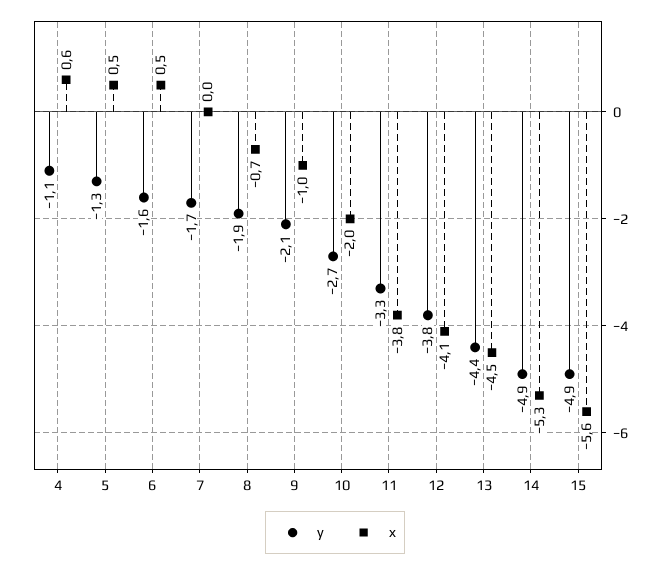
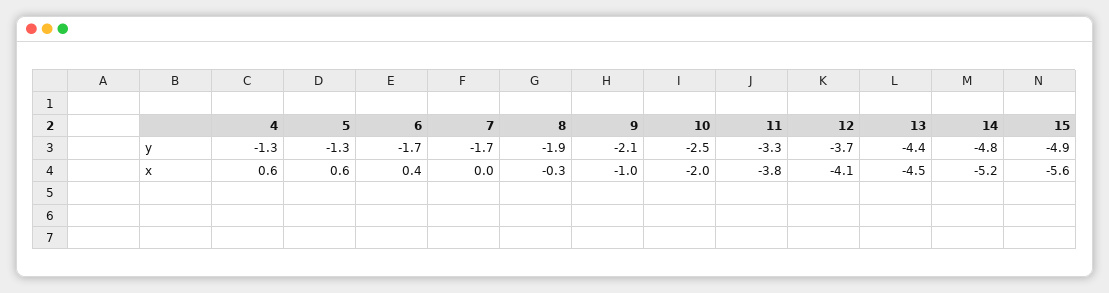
y, 4: -1.1 -> -1.3
x, 5: 0.5 -> 0.6
y, 6: -1.6 -> -1.7
x, 6: 0.5 -> 0.4
x, 8: -0.7 -> -0.3
y, 10: -2.7 -> -2.5
y, 12: -3.8 -> -3.7
y, 14: -4.9 -> -4.8
x, 14: -5.3 -> -5.2

